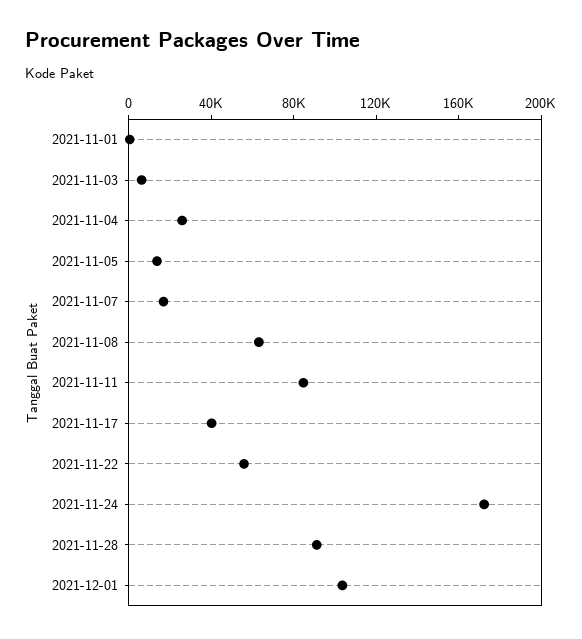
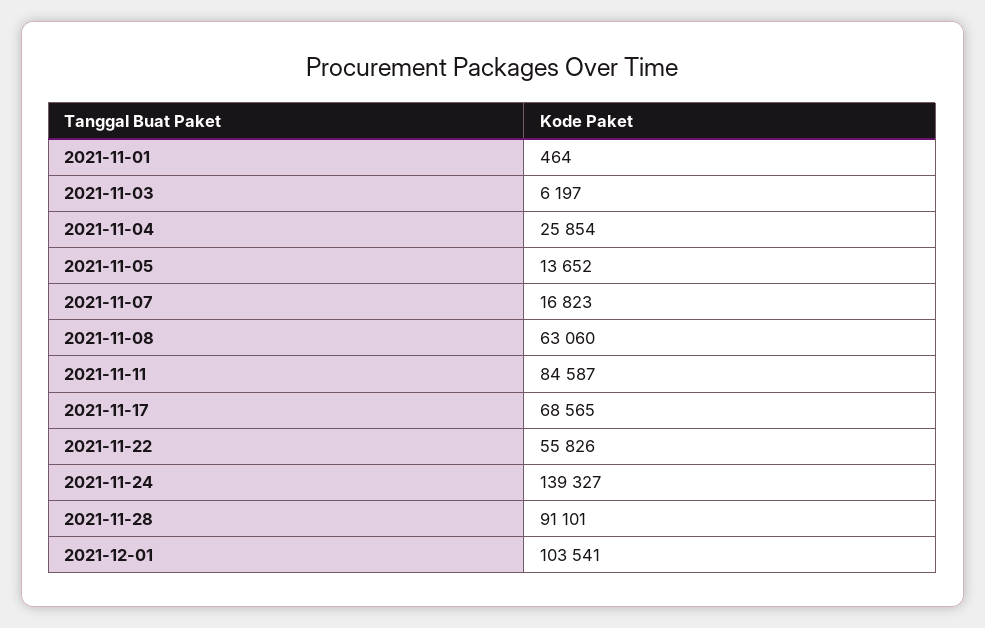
2021-11-17: 40000 -> 68565
2021-11-24: 170000 -> 139327

